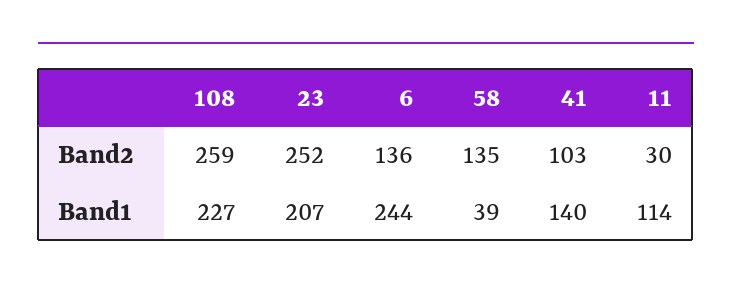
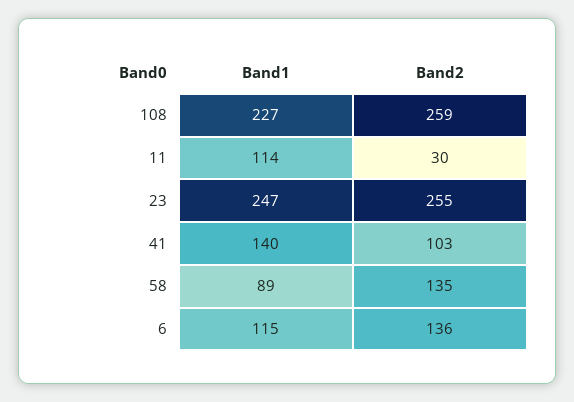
23, Band2: 252 -> 255
23, Band1: 207 -> 247
6, Band1: 244 -> 115
58, Band1: 39 -> 89

